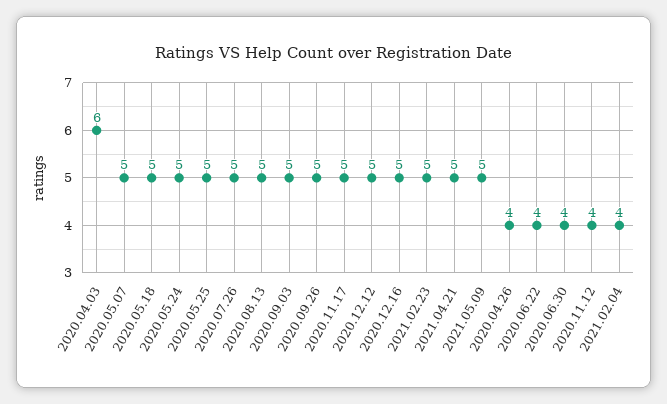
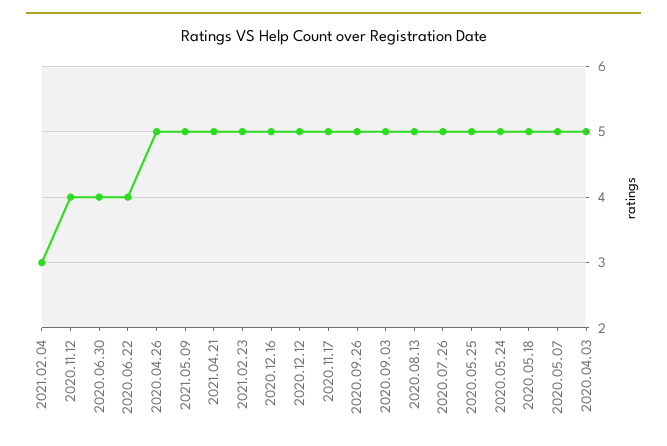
2020.04.03: 6 -> 5
2020.04.26: 4 -> 5
2021.02.04: 4 -> 3

